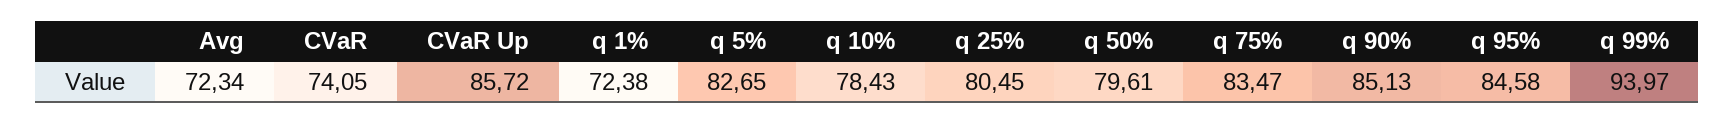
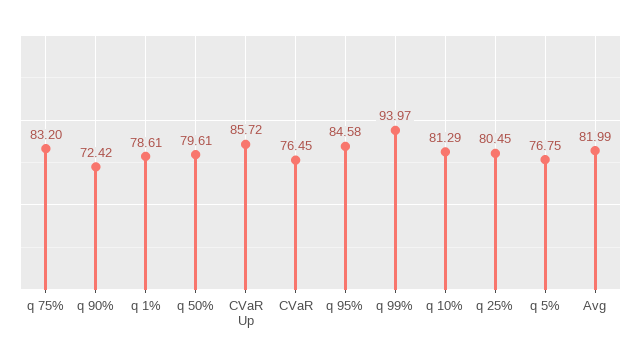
Avg: 72.34 -> 81.99
CVaR: 74.05 -> 76.45
q 1%: 72.38 -> 78.61
q 5%: 82.65 -> 76.75
q 10%: 78.43 -> 81.29
q 75%: 83.47 -> 83.2
q 90%: 85.13 -> 72.42

